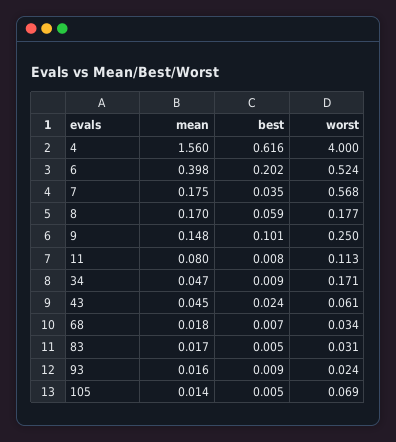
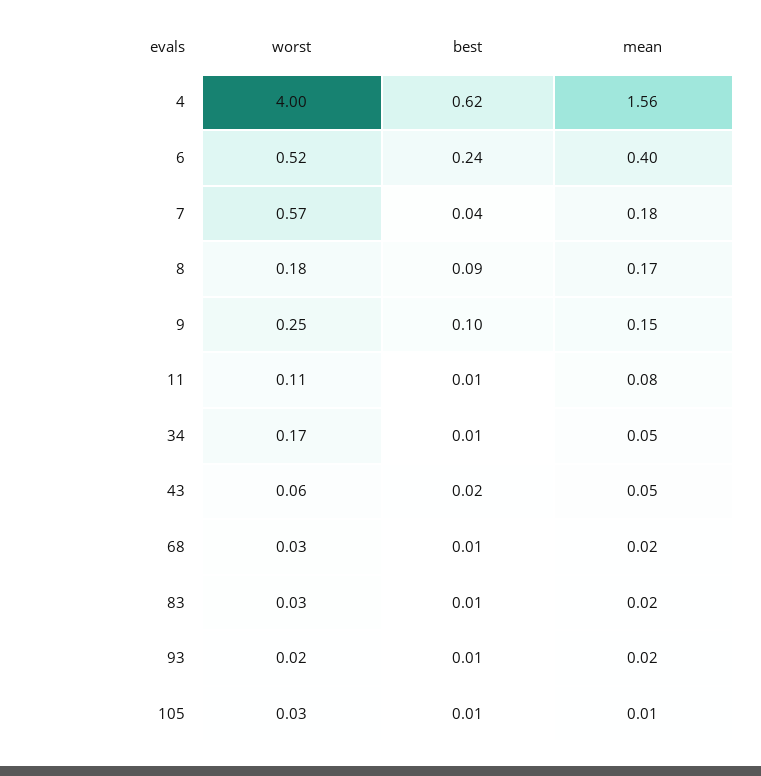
best, 6: 0.202 -> 0.24
best, 8: 0.059 -> 0.09
worst, 105: 0.069 -> 0.03

